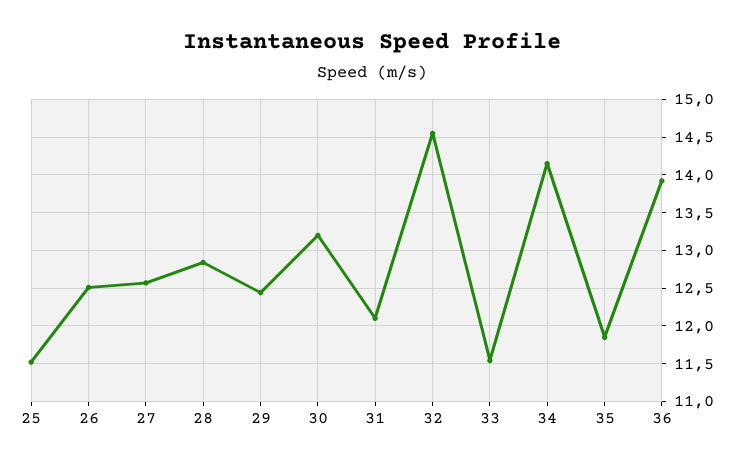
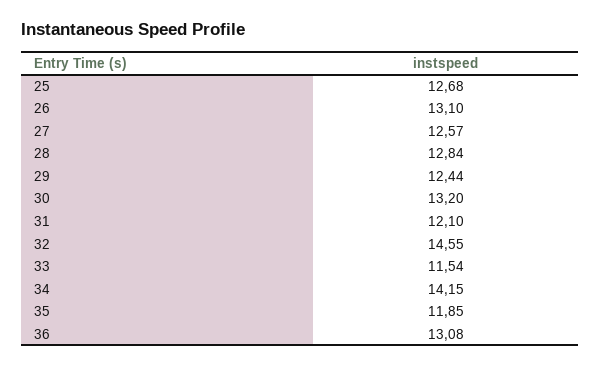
25: 11.5 -> 12.68
26: 12.5 -> 13.1
36: 13.9 -> 13.08

